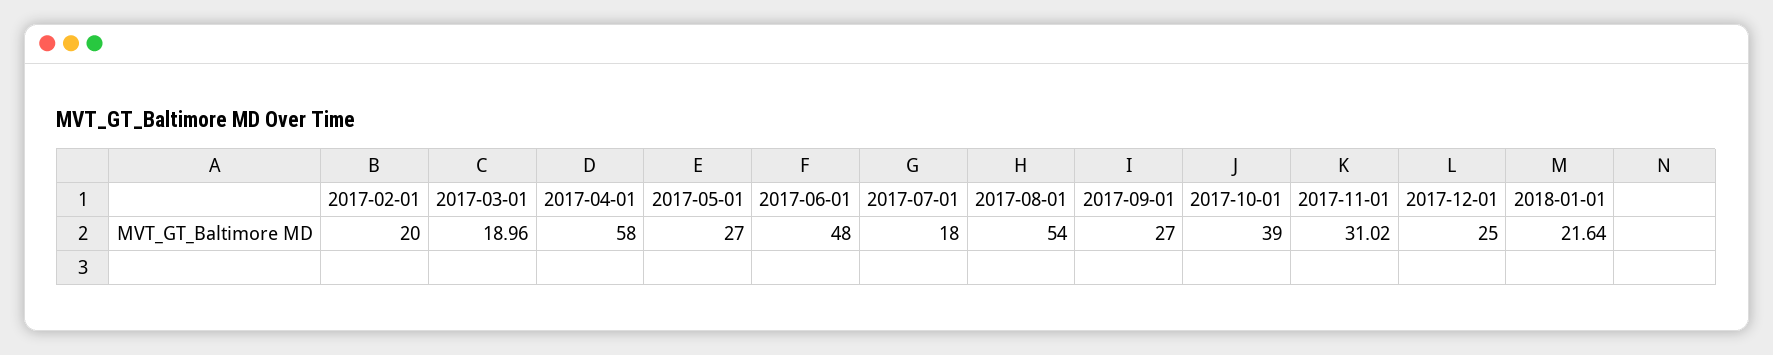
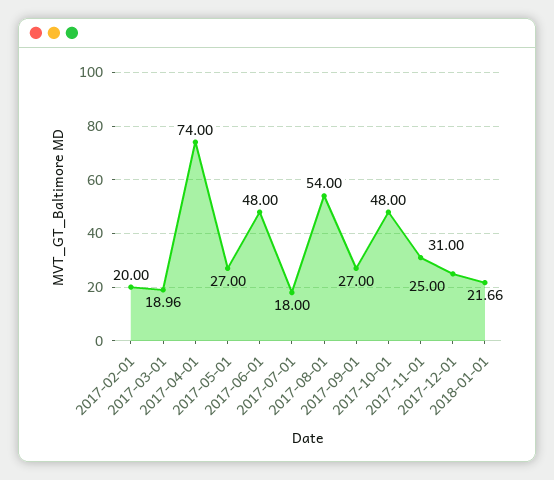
2017-04-01: 58 -> 74
2017-10-01: 39 -> 48
2017-11-01: 31.02 -> 31
2018-01-01: 21.64 -> 21.66

